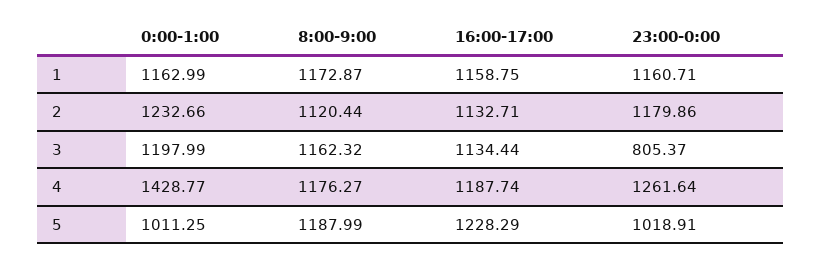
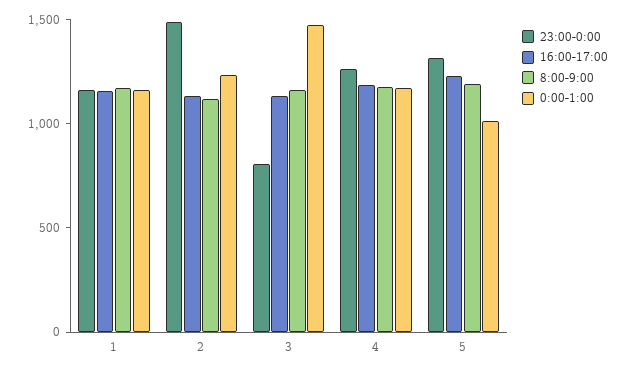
23:00-0:00, 2: 1179.86 -> 1500
0:00-1:00, 3: 1197.99 -> 1500
0:00-1:00, 4: 1428.77 -> 1200
23:00-0:00, 5: 1018.91 -> 1300

